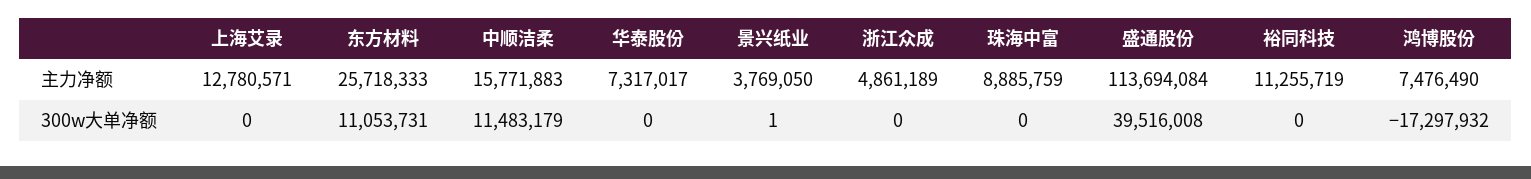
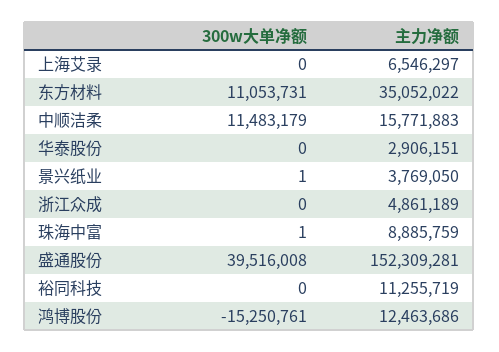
上海艾录, 主力净额: 12780571 -> 6546297
东方材料, 主力净额: 25718333 -> 35052022
华泰股份, 主力净额: 7317017 -> 2906151
盛通股份, 主力净额: 113694084 -> 152309281
鸿博股份, 主力净额: 7476490 -> 12463686
珠海中富, 300w大单净额: 0 -> 1
鸿博股份, 300w大单净额: -17297932 -> -15250761

